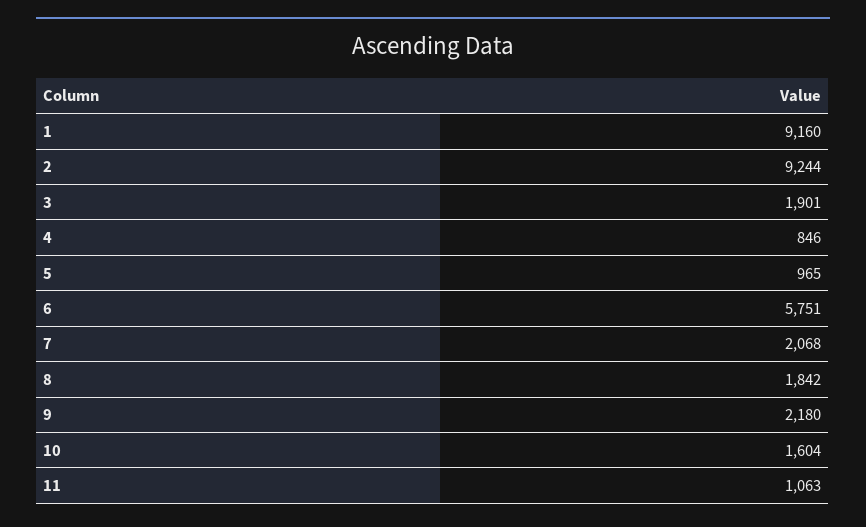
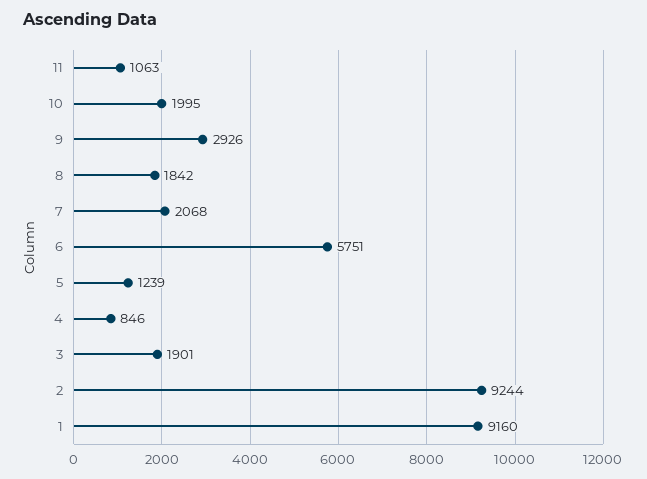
5: 965 -> 1239
9: 2180 -> 2926
10: 1604 -> 1995

